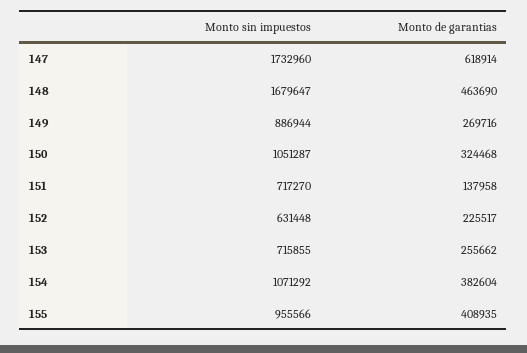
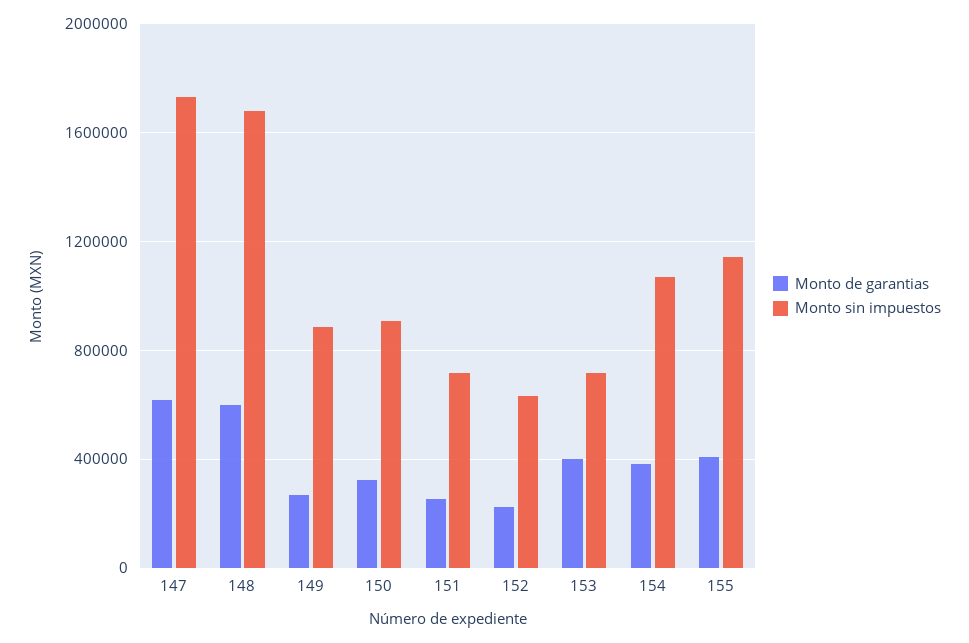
Monto de garantias, 148: 463690 -> 600000
Monto sin impuestos, 150: 1051287 -> 900000
Monto de garantias, 151: 137958 -> 250000
Monto de garantias, 153: 255662 -> 400000
Monto sin impuestos, 155: 955566 -> 1150000

